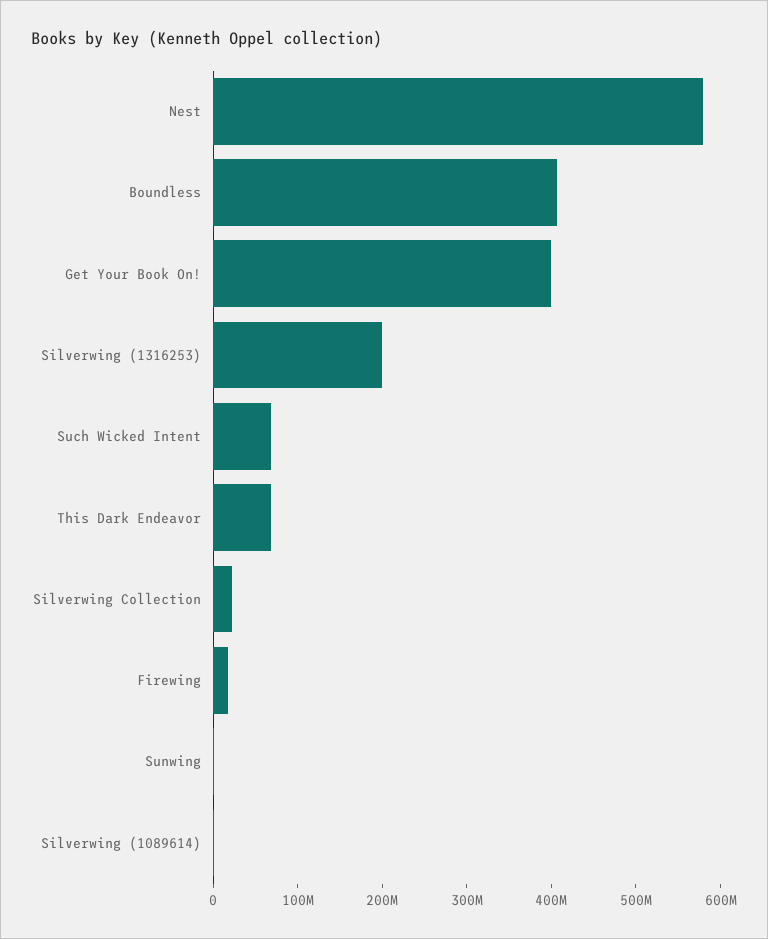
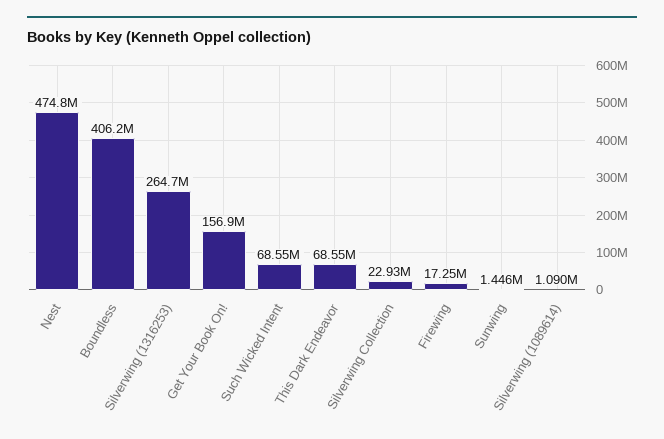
Nest: 580000000 -> 474800000
Get Your Book On!: 400000000 -> 156900000
Silverwing (1316253): 200000000 -> 264700000

